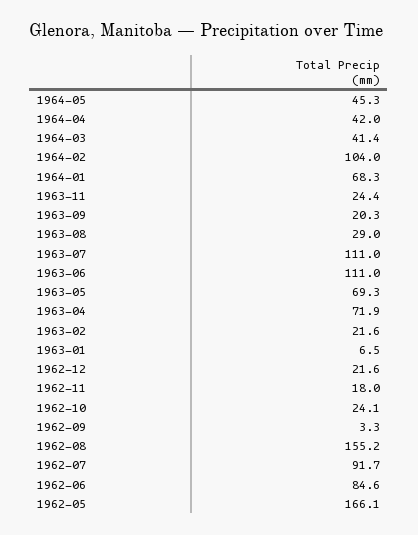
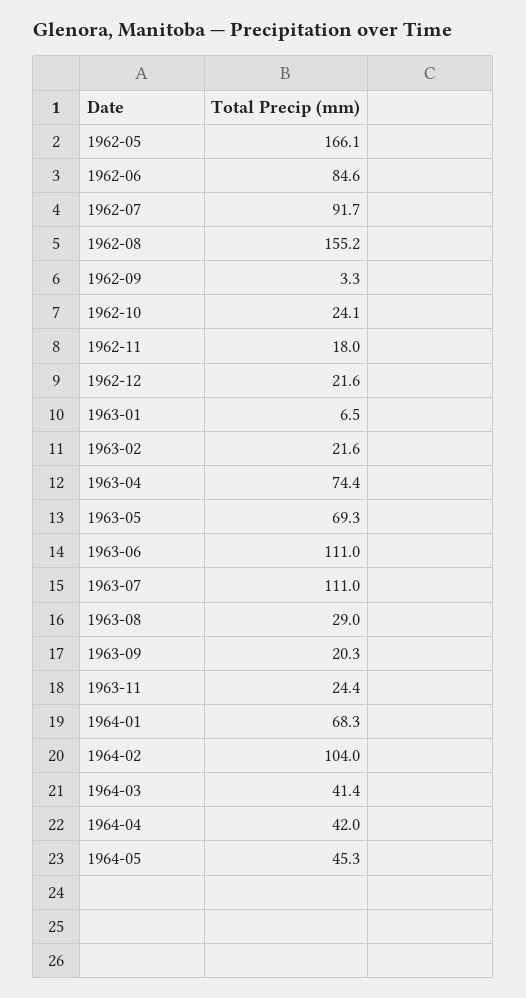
1963-04: 71.9 -> 74.4

